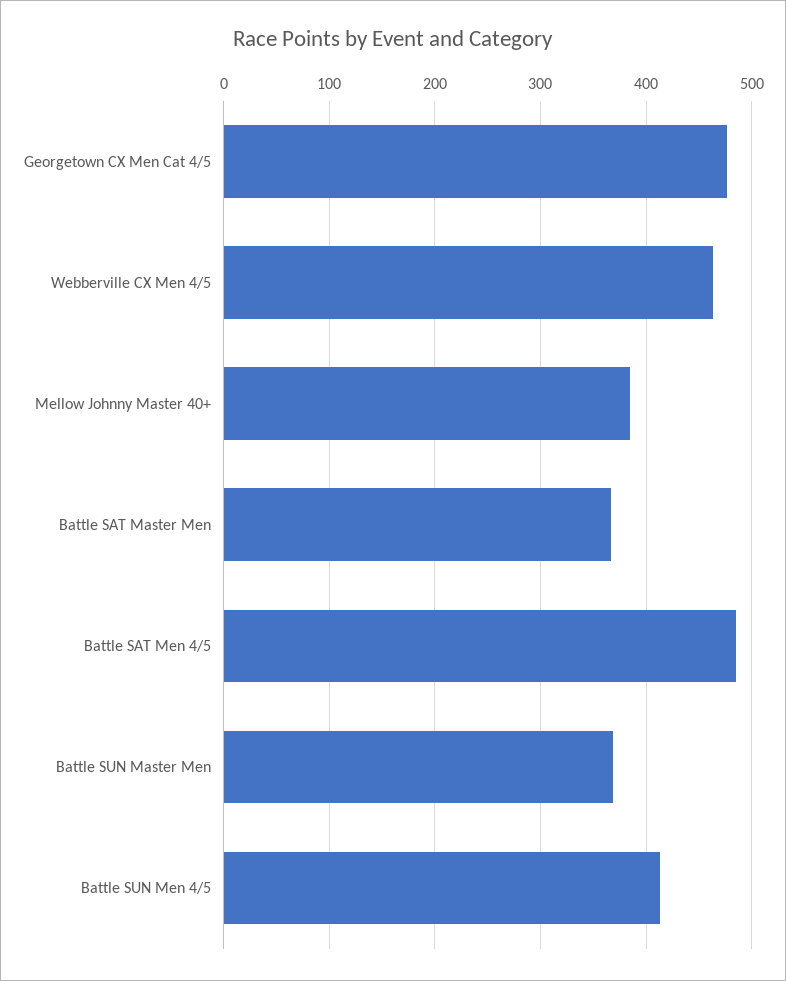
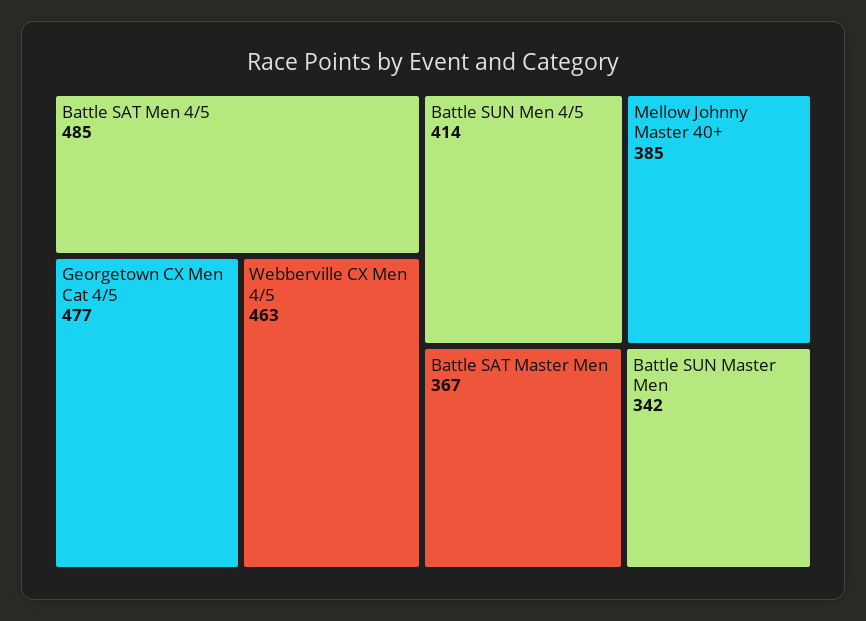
Battle SUN Master Men: 370 -> 342

